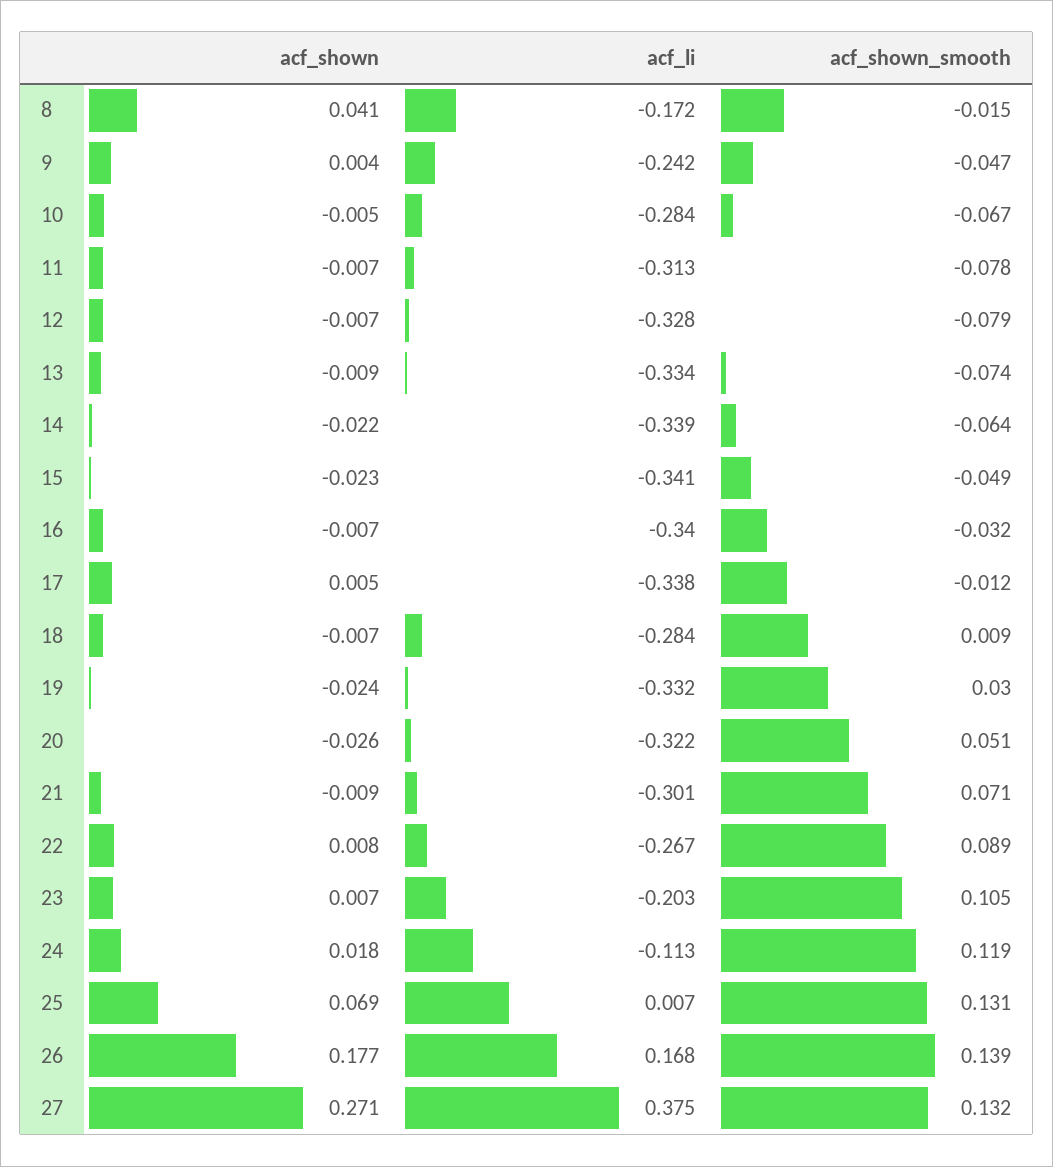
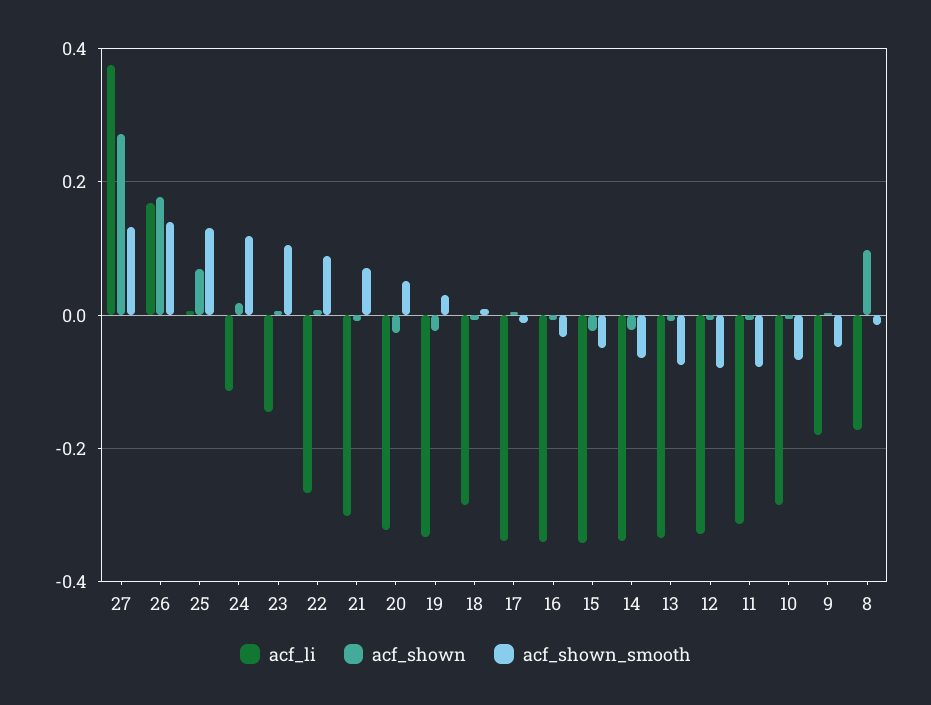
acf_shown, 8: 0.041 -> 0.1
acf_li, 9: -0.242 -> -0.18
acf_li, 23: -0.203 -> -0.14

